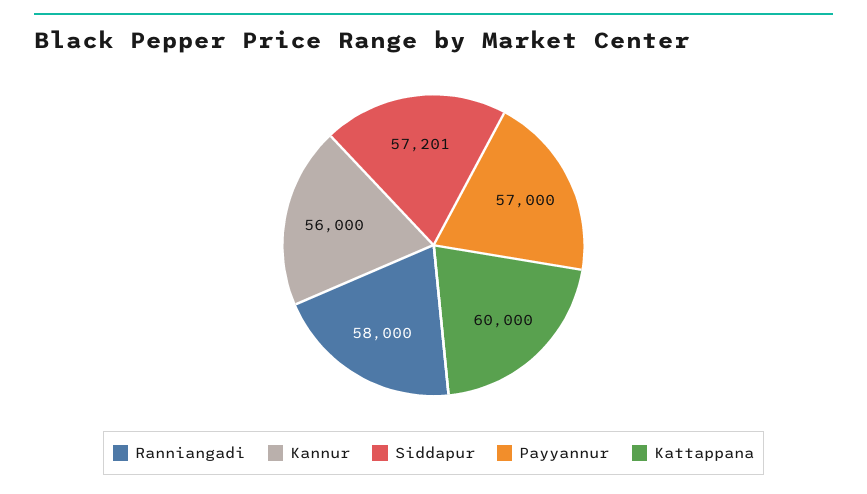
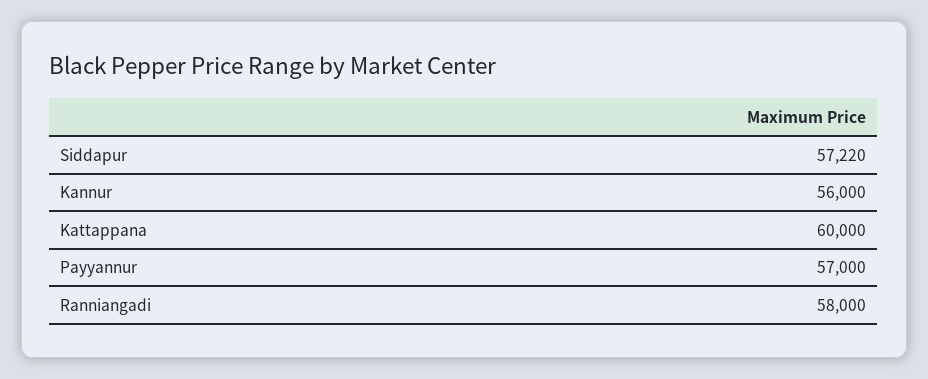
Siddapur: 57201 -> 57220

